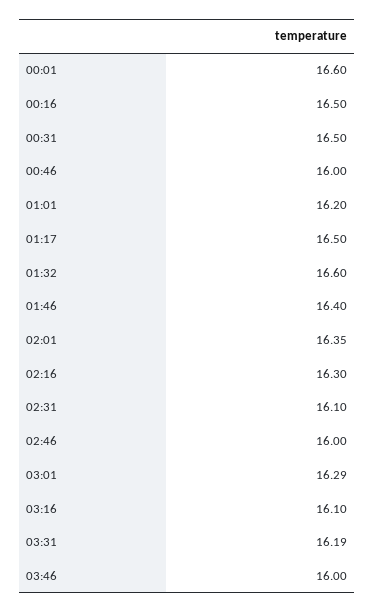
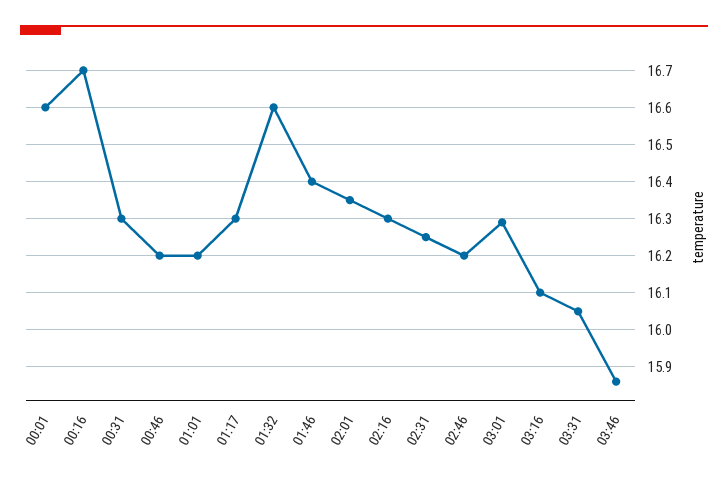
00:16: 16.5 -> 16.7
00:31: 16.5 -> 16.3
00:46: 16 -> 16.2
01:17: 16.5 -> 16.3
02:31: 16.1 -> 16.25
02:46: 16 -> 16.2
03:31: 16.19 -> 16.05
03:46: 16 -> 15.85

